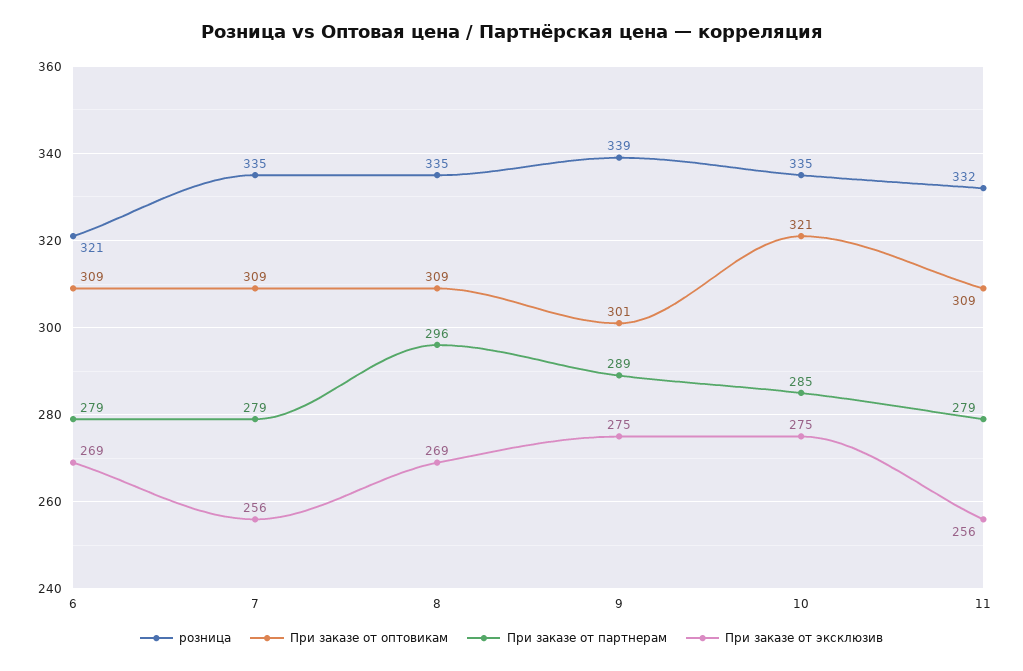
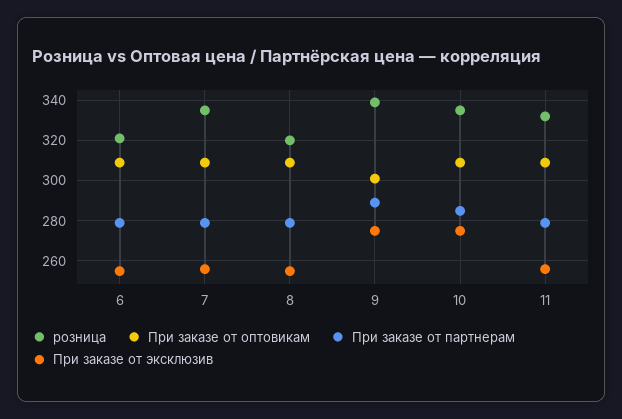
При заказе от эксклюзив, 6: 269 -> 255
розница, 8: 335 -> 320
При заказе от партнерам, 8: 296 -> 280
При заказе от эксклюзив, 8: 269 -> 255
При заказе от оптовикам, 10: 321 -> 310

